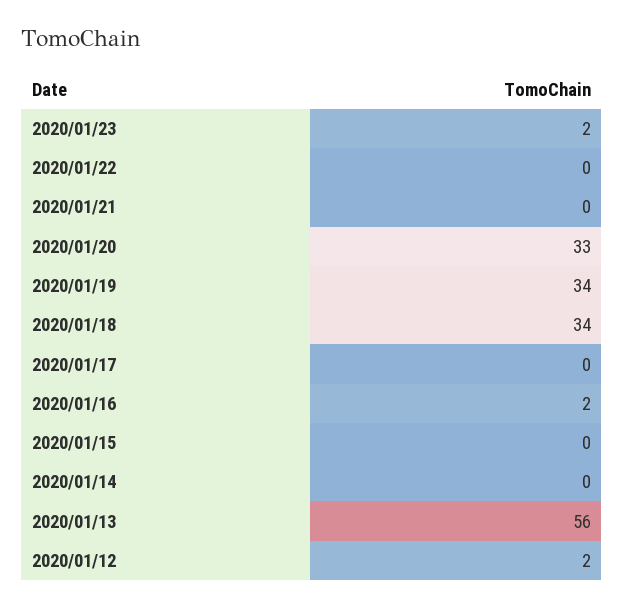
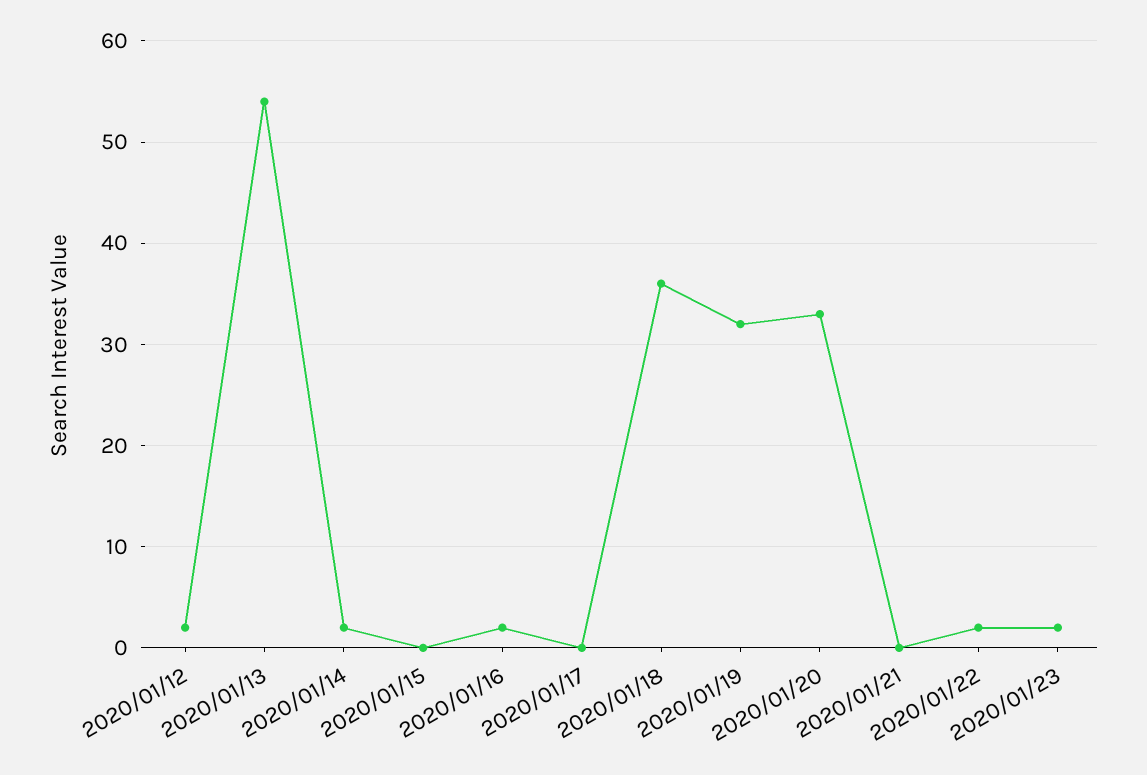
2020/01/22: 0 -> 2
2020/01/19: 34 -> 32
2020/01/18: 34 -> 36
2020/01/14: 0 -> 2
2020/01/13: 56 -> 54

